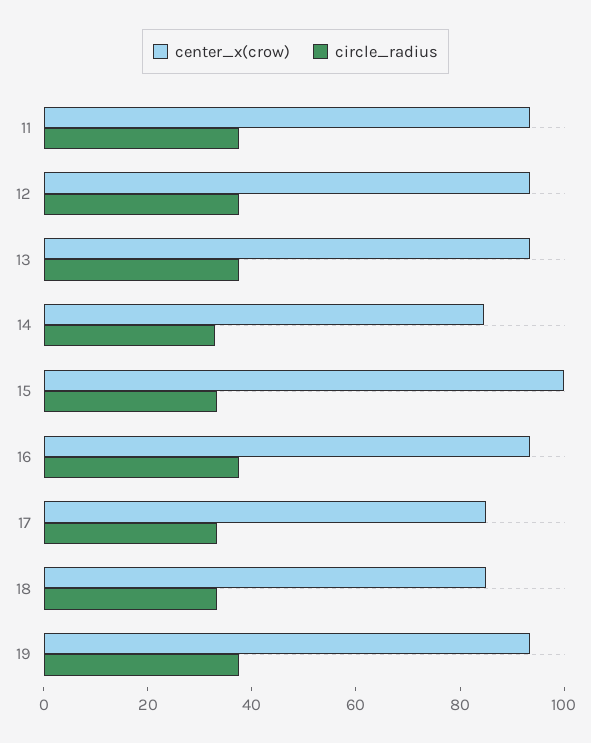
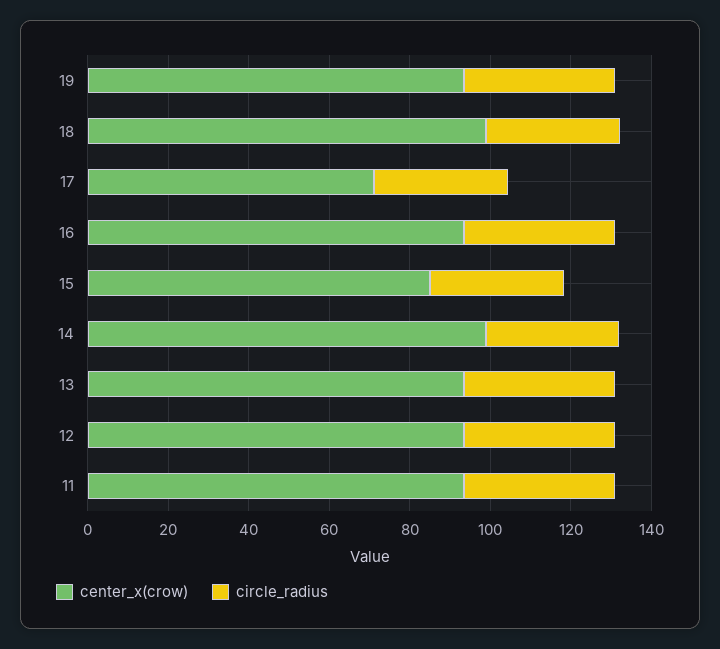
center_x(crow), 14: 85 -> 100
center_x(crow), 15: 100 -> 85
center_x(crow), 17: 85 -> 70
center_x(crow), 18: 85 -> 100

